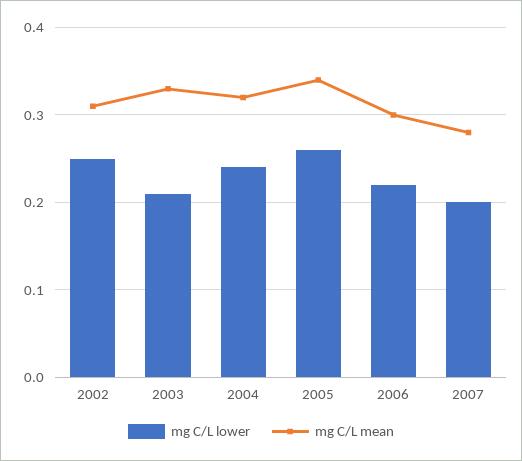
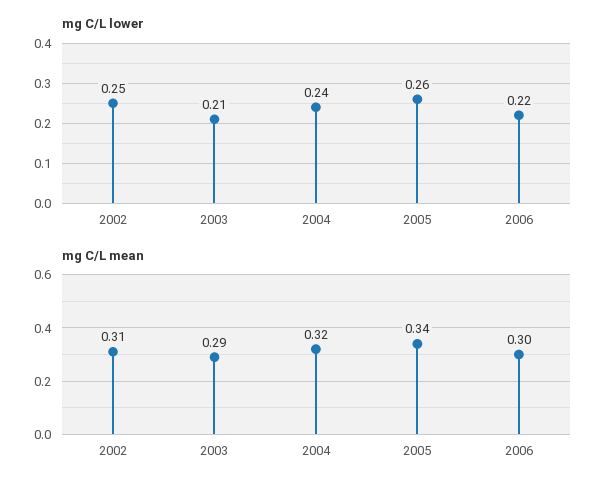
mg C/L mean, 2003: 0.33 -> 0.29
mg C/L lower, 2007: 0.2 -> none
mg C/L mean, 2007: 0.28 -> none

